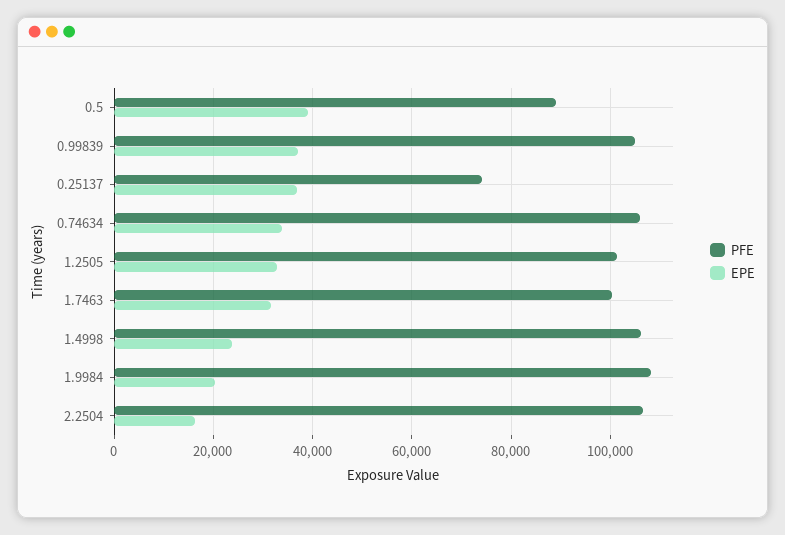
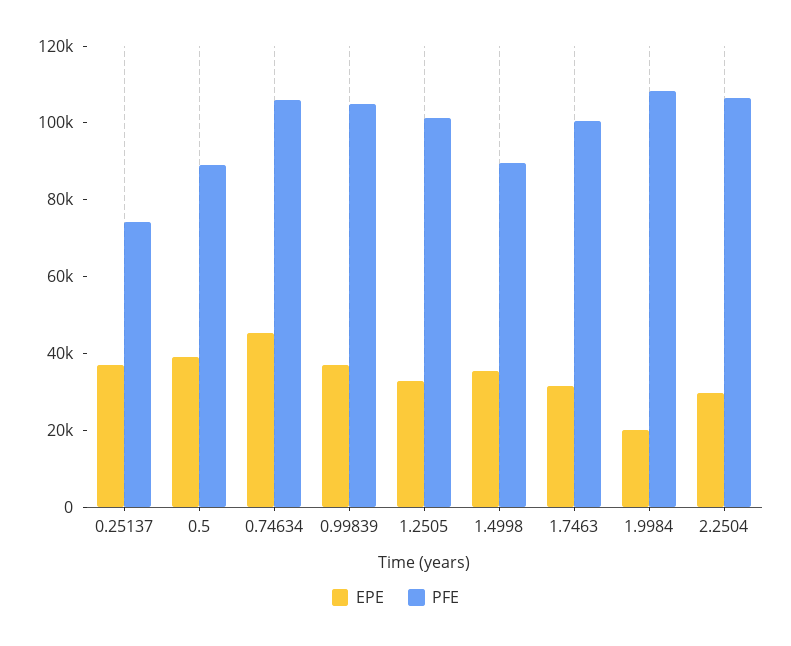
EPE, 0.74634: 34000 -> 45000
PFE, 1.4998: 106000 -> 90000
EPE, 1.4998: 24000 -> 35000
EPE, 2.2504: 16000 -> 30000

